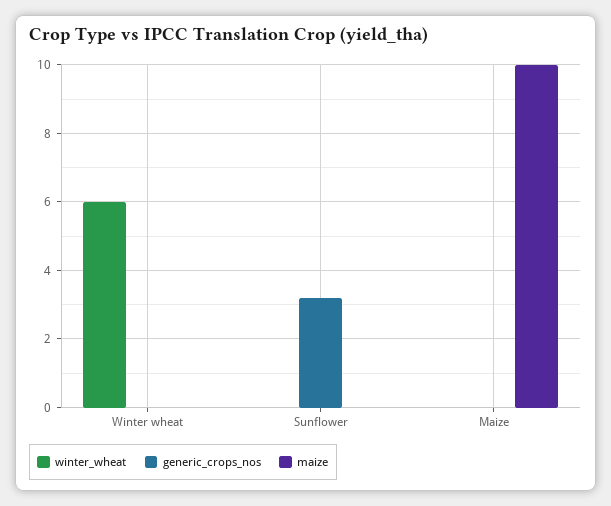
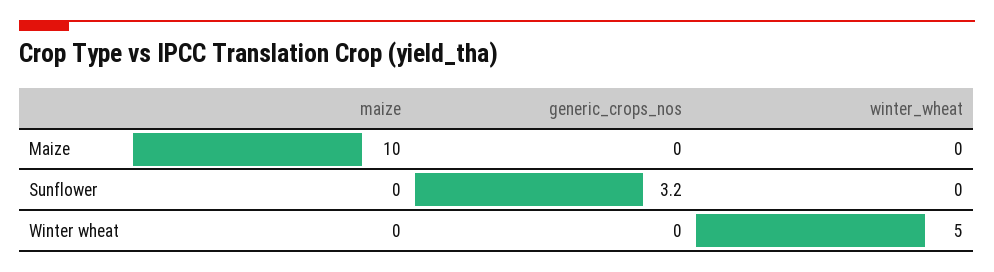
winter_wheat, Winter wheat: 6 -> 5

